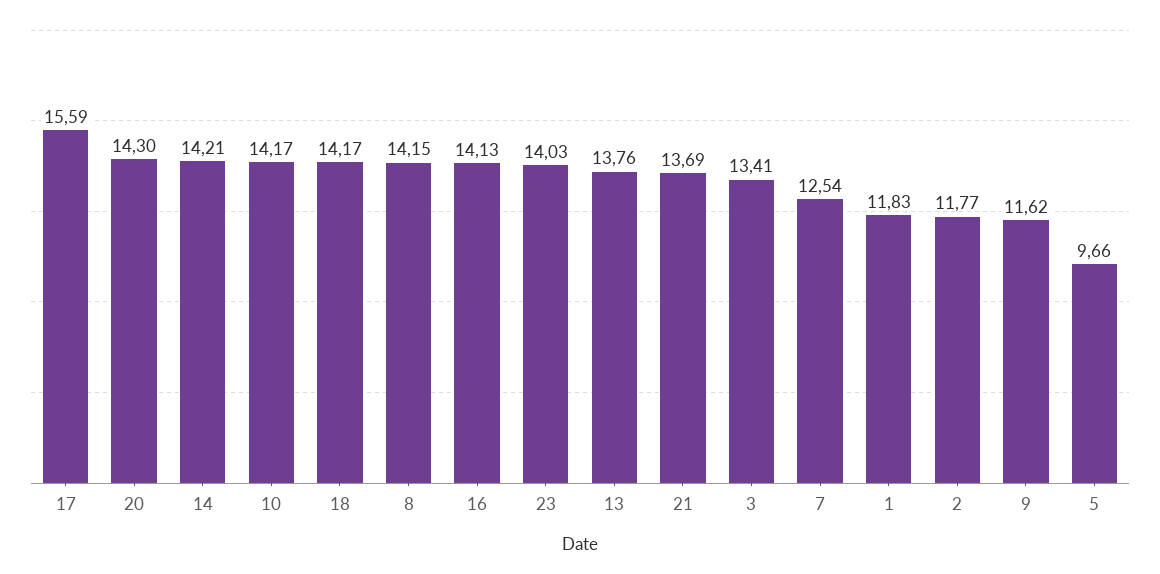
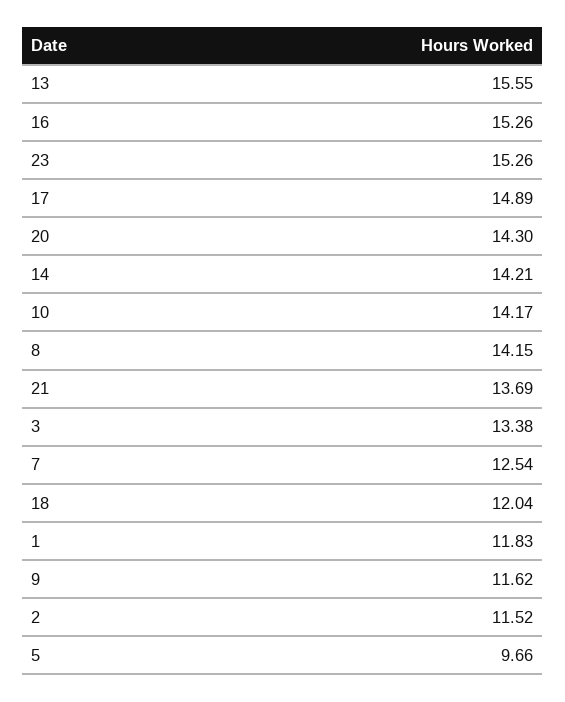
17: 15.59 -> 14.89
18: 14.17 -> 12.04
16: 14.13 -> 15.26
23: 14.03 -> 15.26
13: 13.76 -> 15.55
3: 13.41 -> 13.38
2: 11.77 -> 11.52

